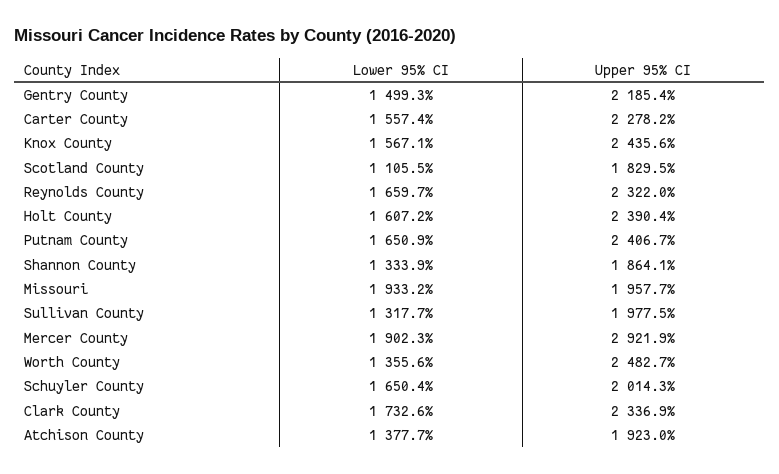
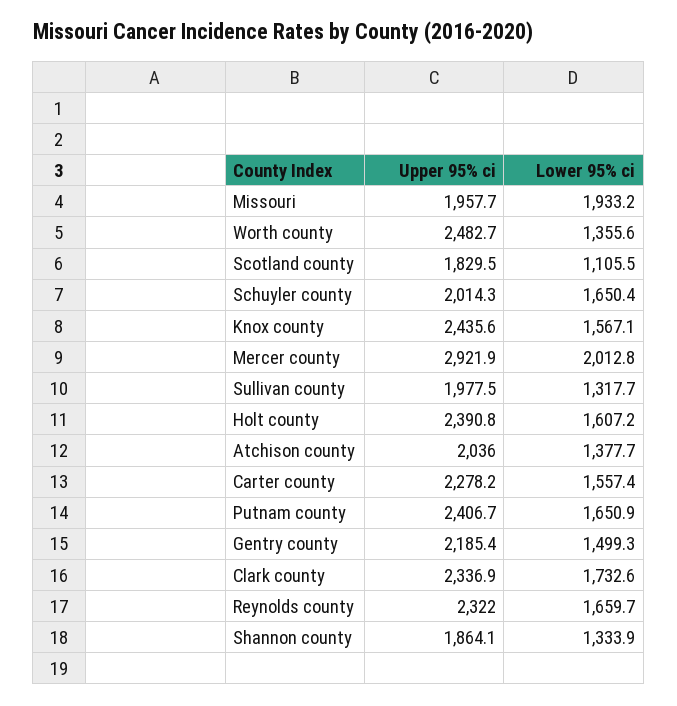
Upper 95% CI, Holt County: 2390.4 -> 2390.8
Lower 95% CI, Mercer County: 1902.3 -> 2012.8
Upper 95% CI, Atchison County: 1923 -> 2036

